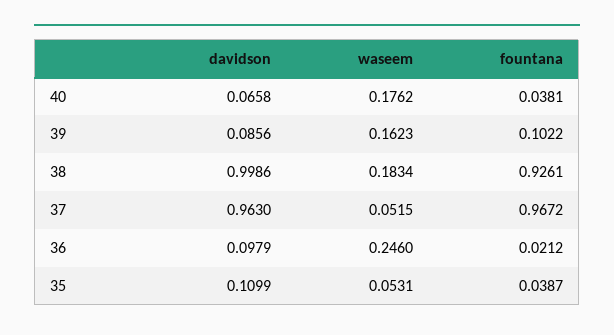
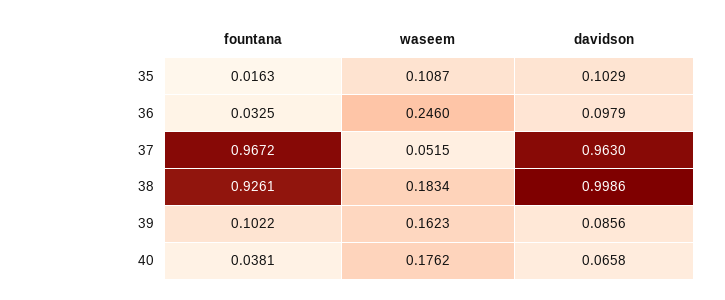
fountana, 36: 0.0212 -> 0.0325
davidson, 35: 0.1099 -> 0.1029
waseem, 35: 0.0531 -> 0.1087
fountana, 35: 0.0387 -> 0.0163

